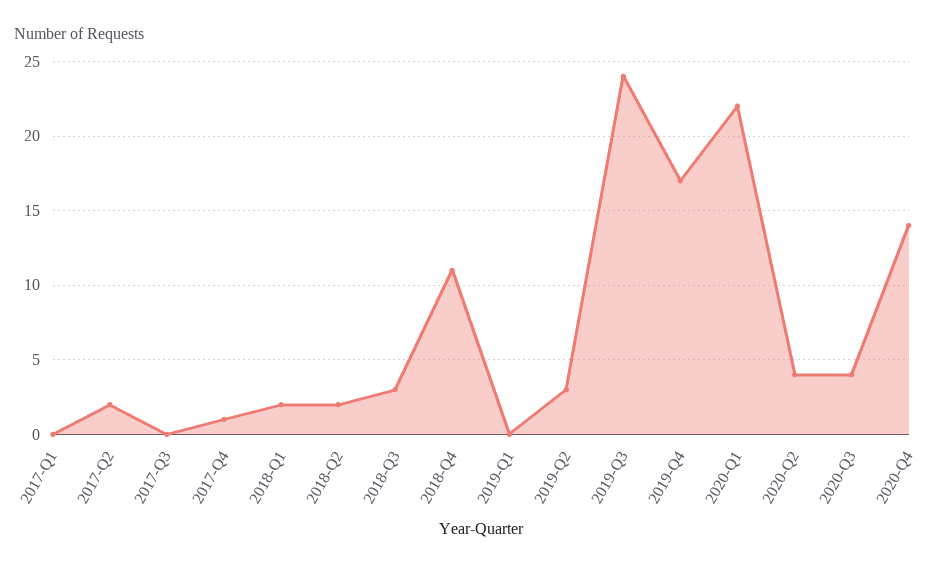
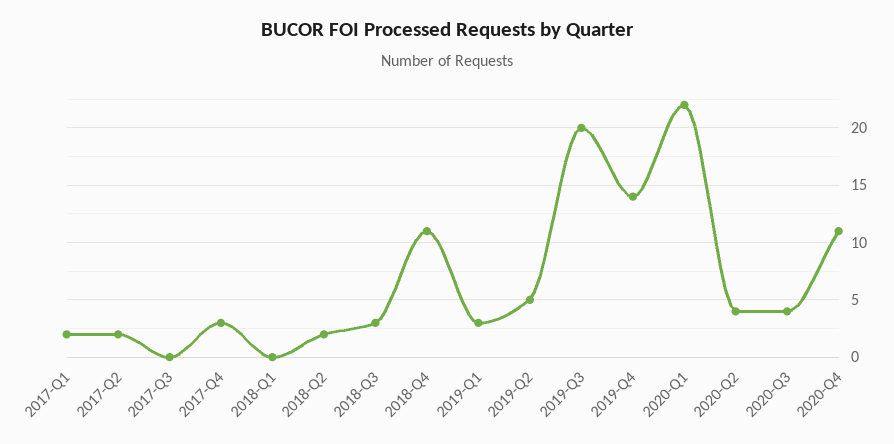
2017-Q1: 0 -> 2
2017-Q4: 1 -> 3
2018-Q1: 2 -> 0
2019-Q1: 0 -> 3
2019-Q2: 3 -> 5
2019-Q3: 24 -> 20
2019-Q4: 17 -> 14
2020-Q4: 14 -> 11

